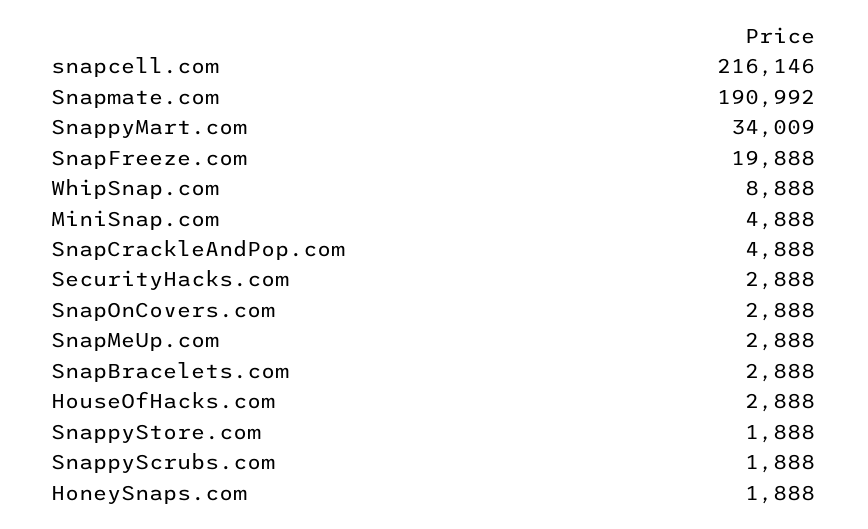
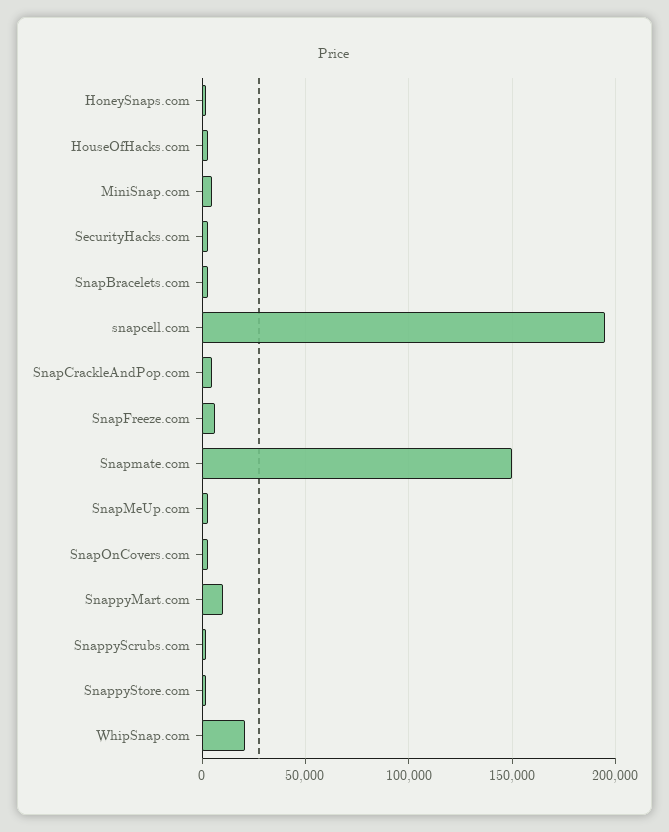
snapcell.com: 216146 -> 195000
Snapmate.com: 190992 -> 150000
SnappyMart.com: 34009 -> 10000
SnapFreeze.com: 19888 -> 5000
WhipSnap.com: 8888 -> 20000

